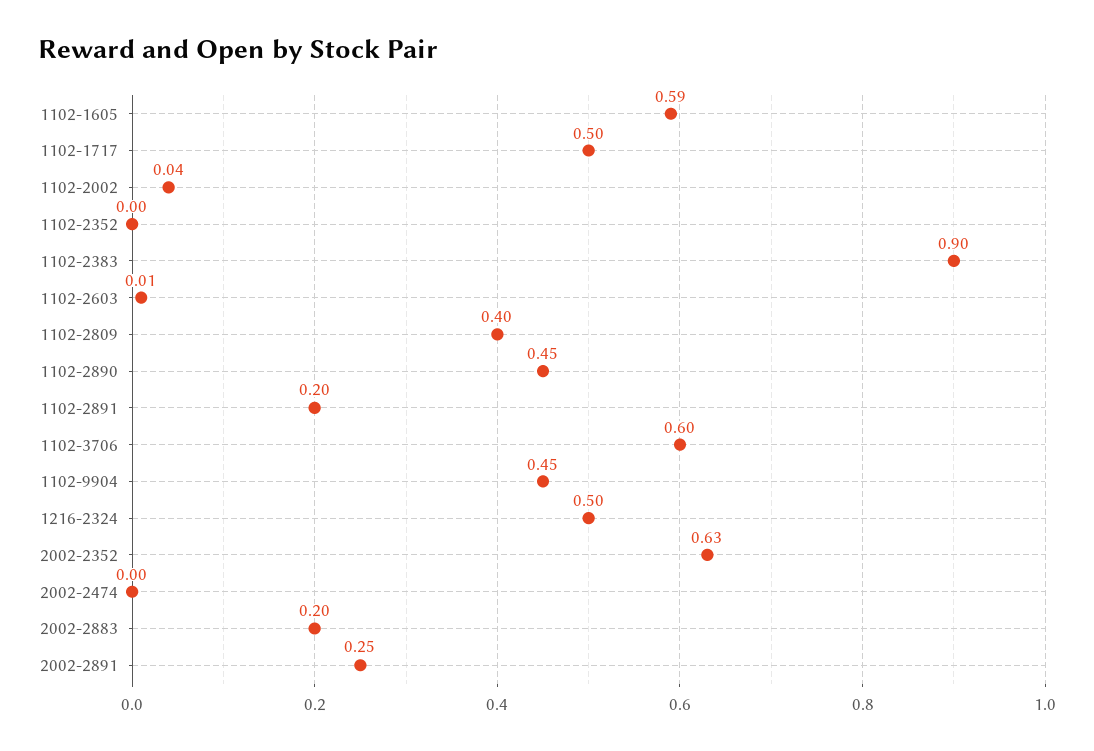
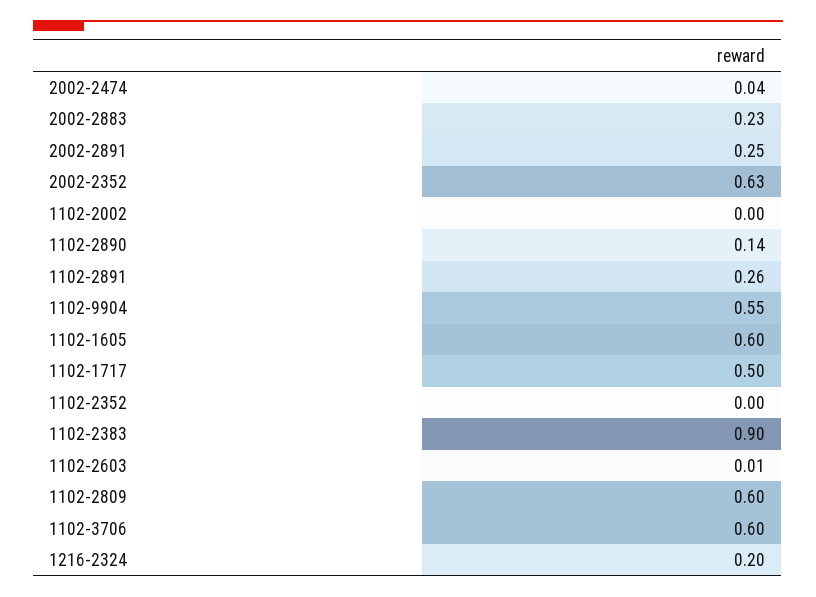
1102-1605: 0.59 -> 0.6
1102-2002: 0.04 -> 0
1102-2809: 0.4 -> 0.6
1102-2890: 0.45 -> 0.14
1102-2891: 0.2 -> 0.26
1102-9904: 0.45 -> 0.55
1216-2324: 0.5 -> 0.2
2002-2474: 0 -> 0.04
2002-2883: 0.2 -> 0.23

